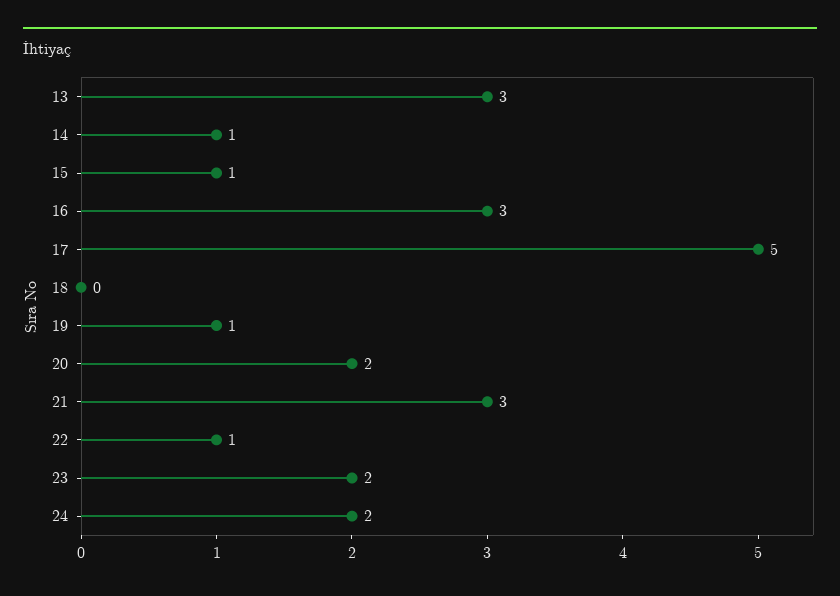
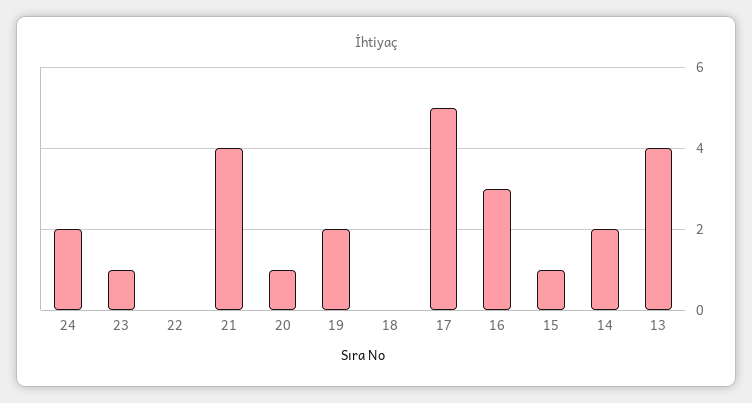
13: 3 -> 4
14: 1 -> 2
19: 1 -> 2
20: 2 -> 1
21: 3 -> 4
22: 1 -> 0
23: 2 -> 1

